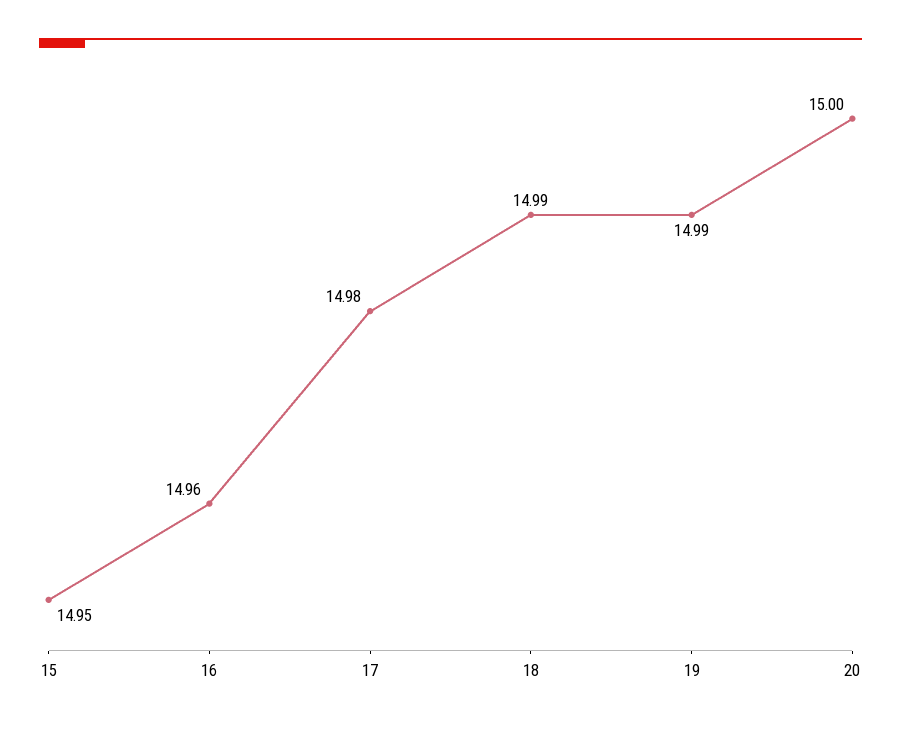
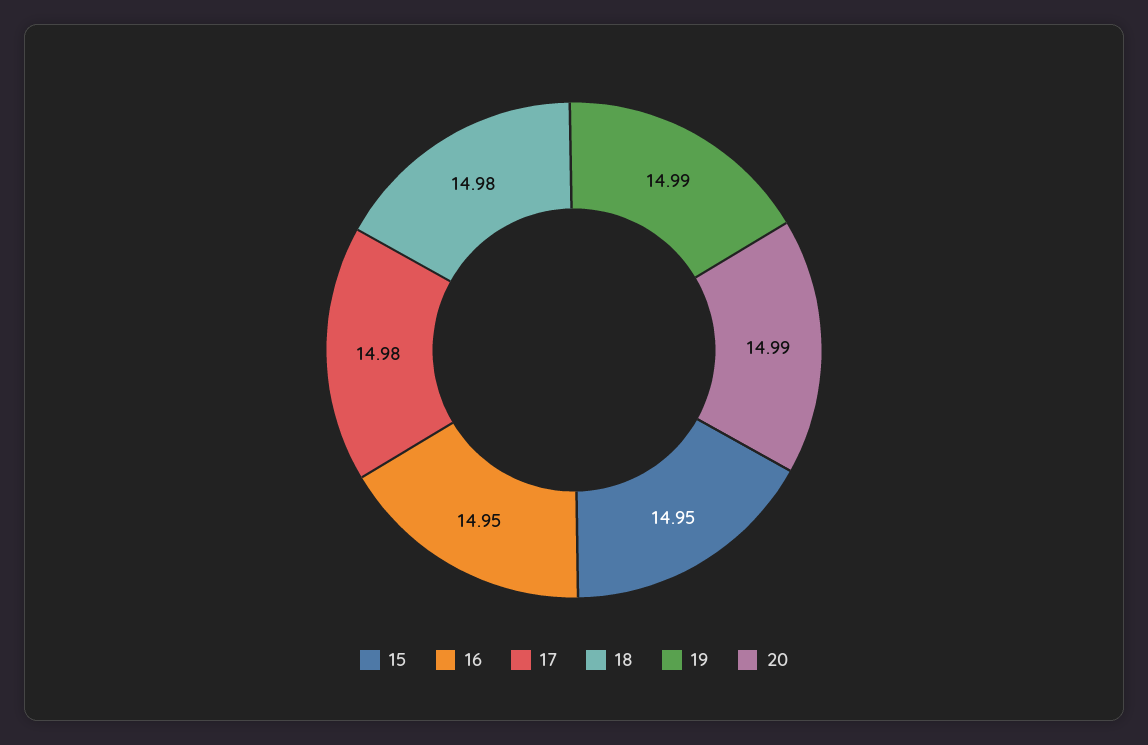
16: 14.96 -> 14.95
18: 14.99 -> 14.98
20: 15 -> 14.99

